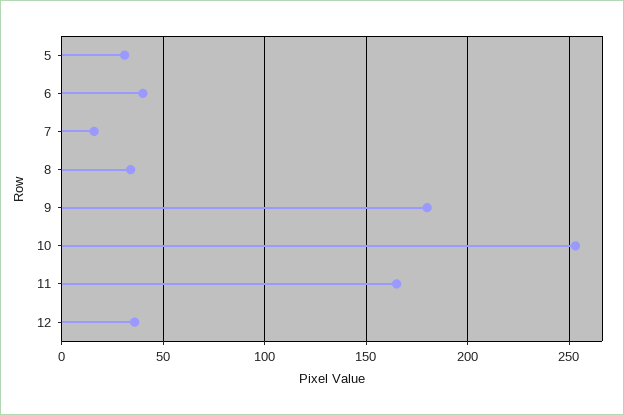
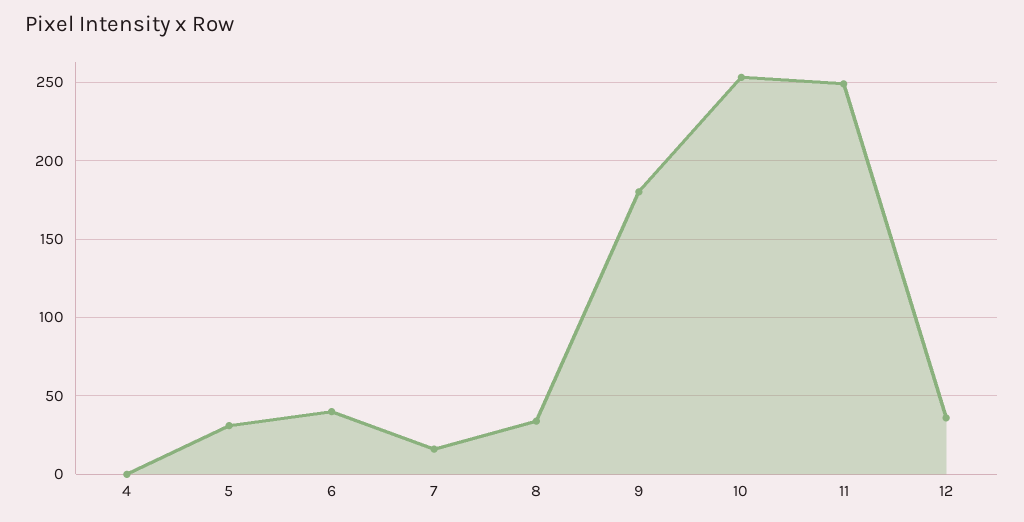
11: 165 -> 250
4: none -> 0

